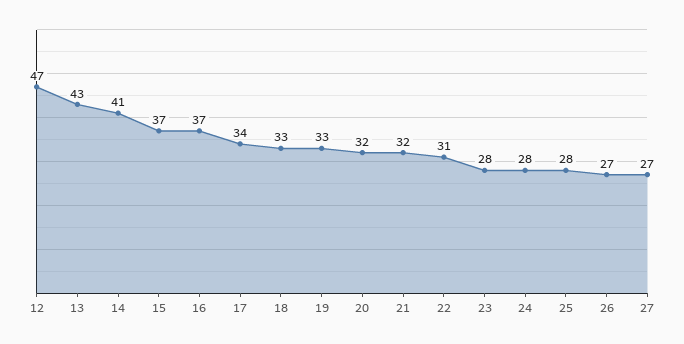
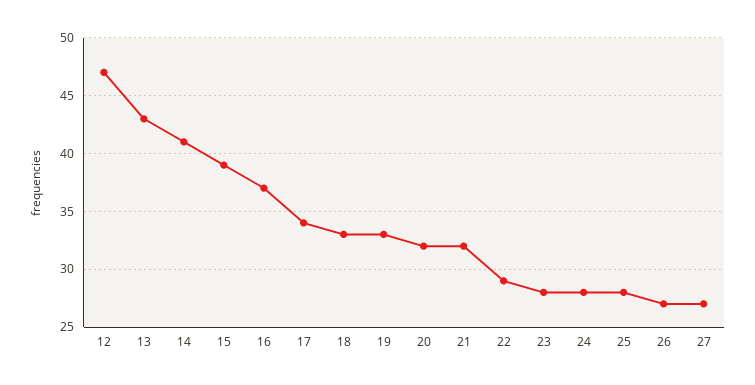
15: 37 -> 39
22: 31 -> 29

